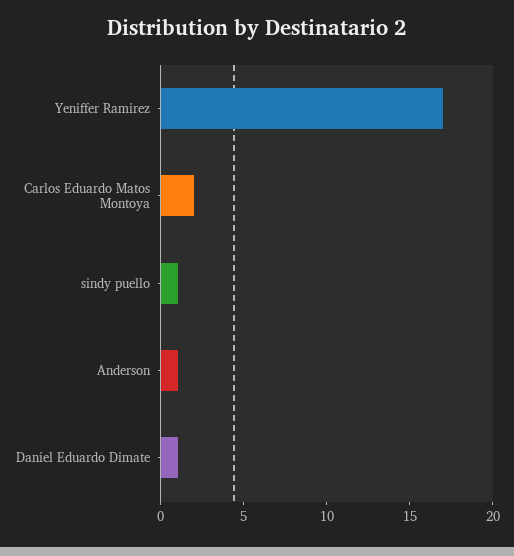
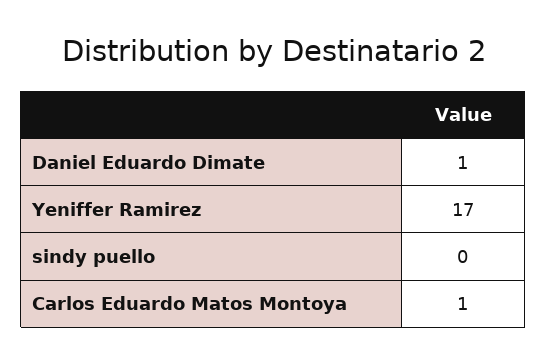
Carlos Eduardo Matos Montoya: 2 -> 1
sindy puello: 1 -> 0
Anderson: 1 -> none

